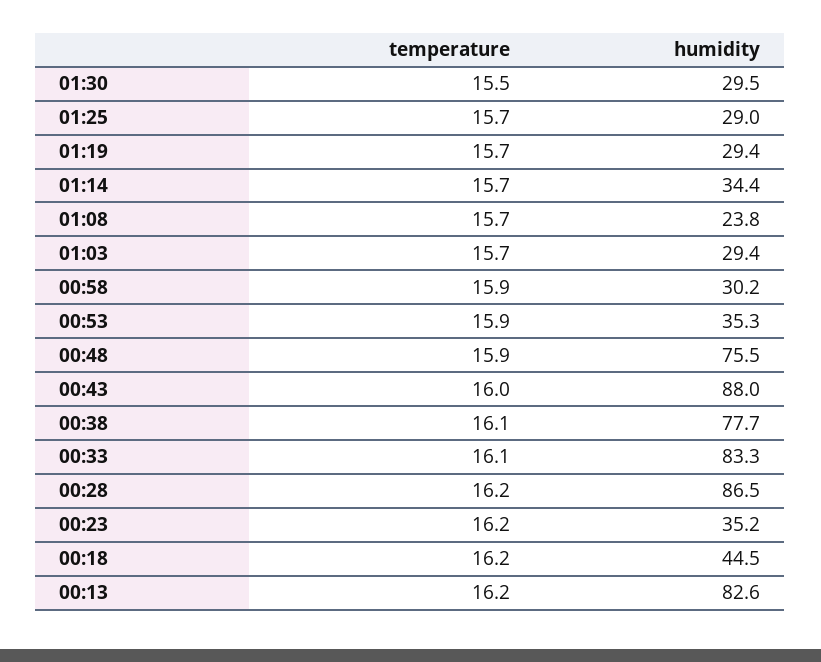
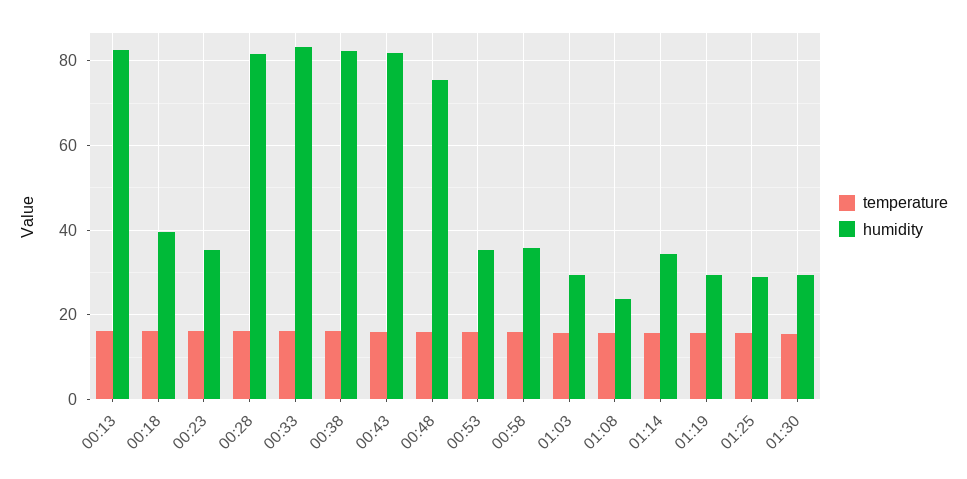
humidity, 00:58: 30.2 -> 36
humidity, 00:43: 88 -> 82
humidity, 00:38: 77.7 -> 82
humidity, 00:28: 86.5 -> 82
humidity, 00:18: 44.5 -> 40

